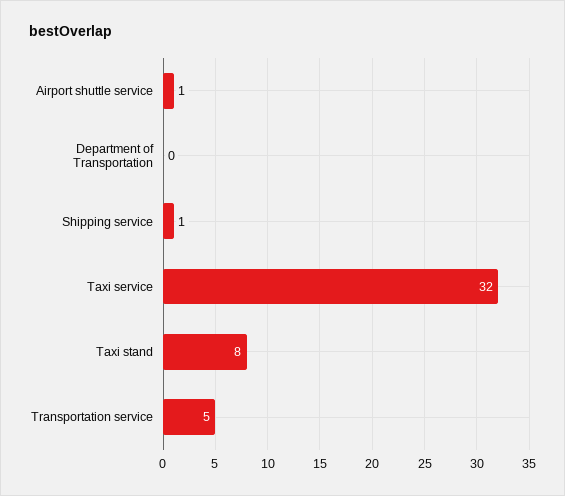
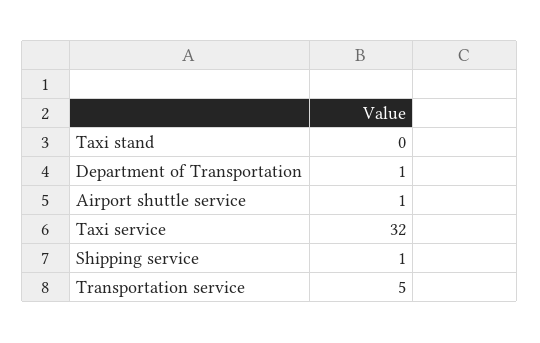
Department of Transportation: 0 -> 1
Taxi stand: 8 -> 0

